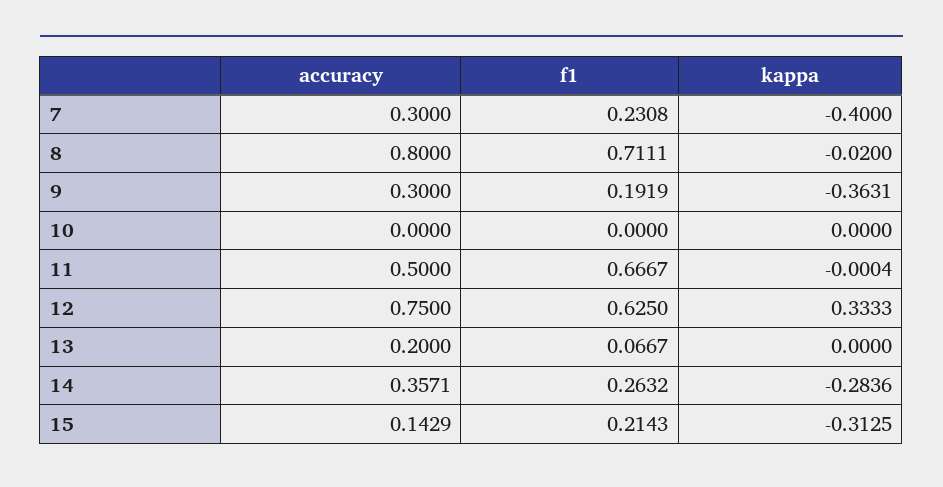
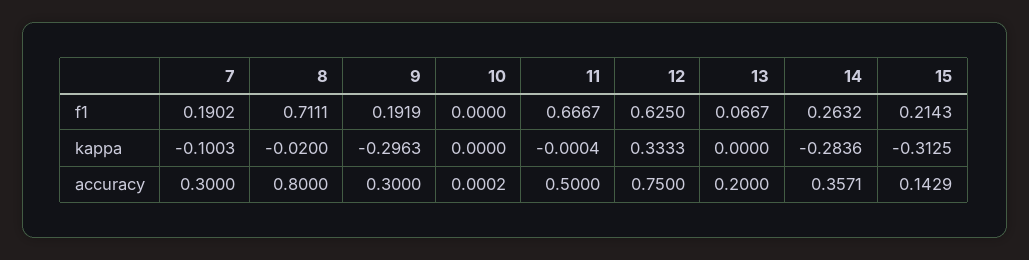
f1, 7: 0.2308 -> 0.1902
kappa, 7: -0.4 -> -0.1003
kappa, 9: -0.3631 -> -0.2963
accuracy, 10: 0 -> 0.0002

